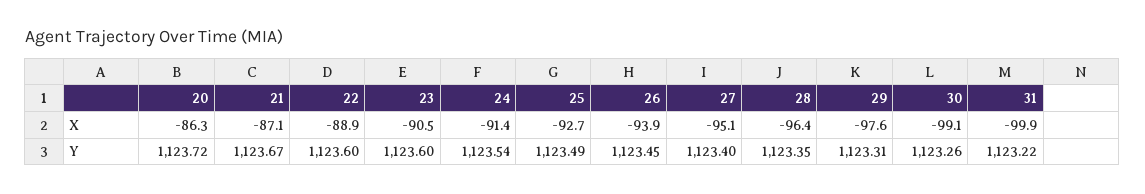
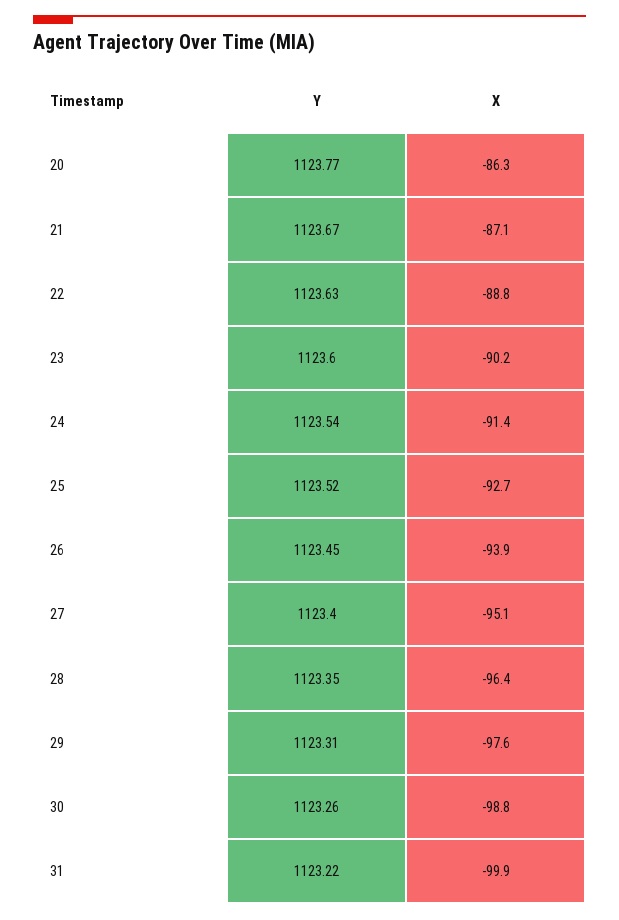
22, X: -88.9 -> -88.8
23, X: -90.5 -> -90.2
30, X: -99.1 -> -98.8
20, Y: 1123.72 -> 1123.77
22, Y: 1123.6 -> 1123.63
25, Y: 1123.49 -> 1123.52

